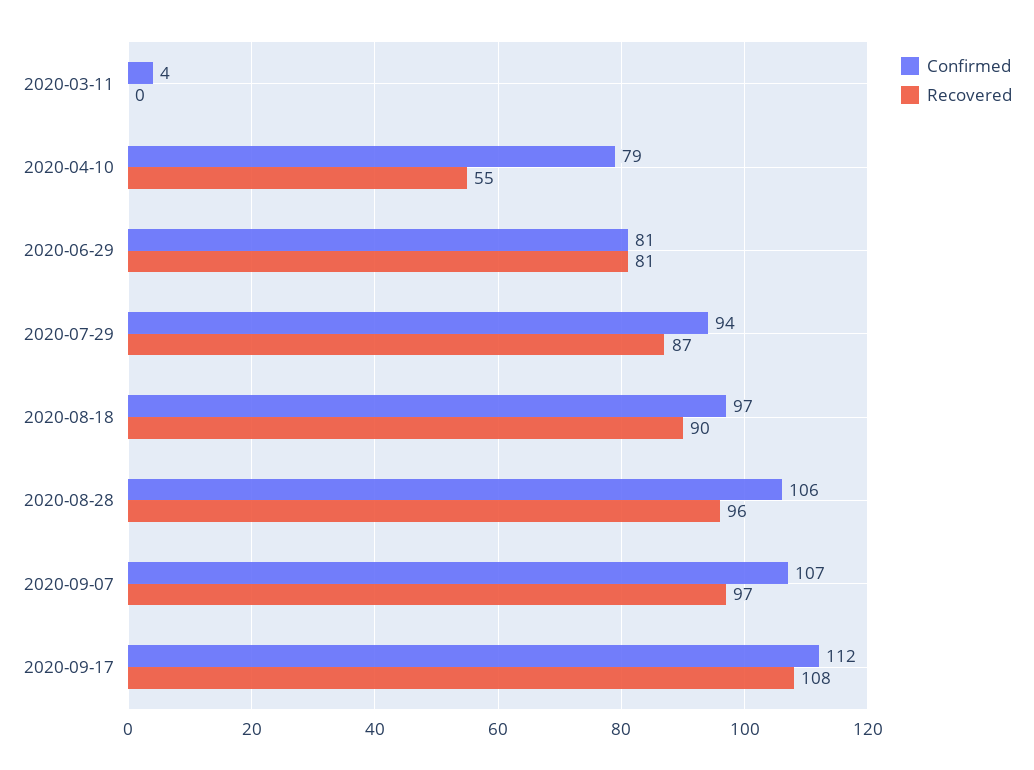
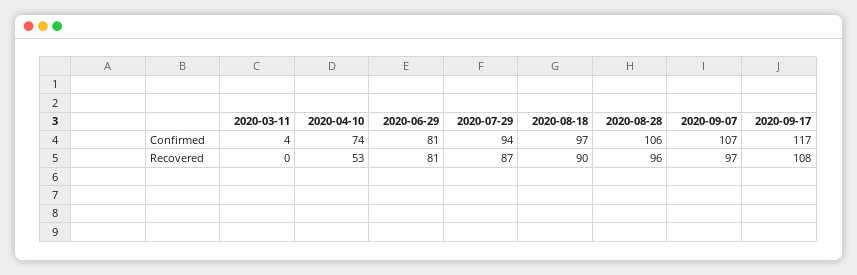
Confirmed, 2020-04-10: 79 -> 74
Recovered, 2020-04-10: 55 -> 53
Confirmed, 2020-09-17: 112 -> 117

